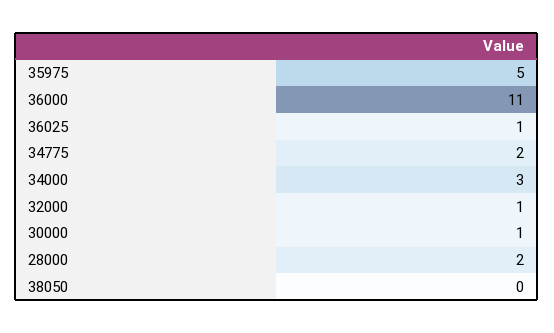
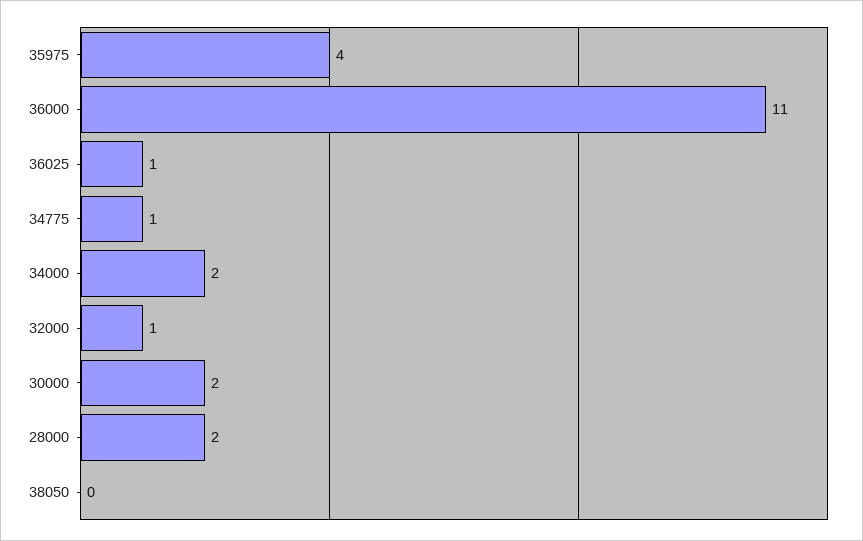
35975: 5 -> 4
34775: 2 -> 1
34000: 3 -> 2
30000: 1 -> 2

